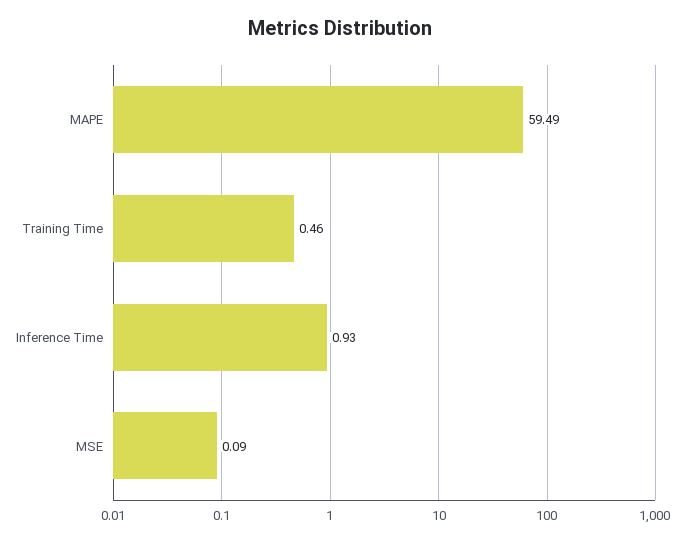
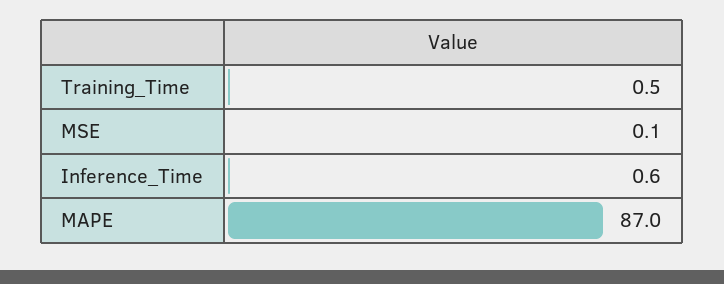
MAPE: 59.49 -> 87
Inference Time: 0.93 -> 0.6

